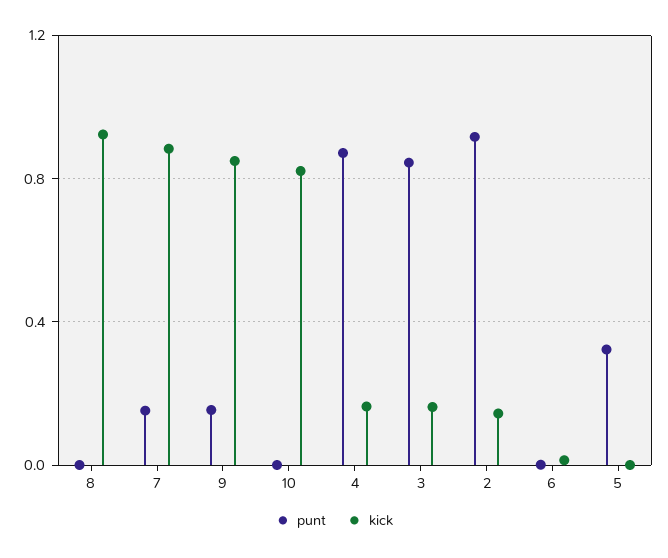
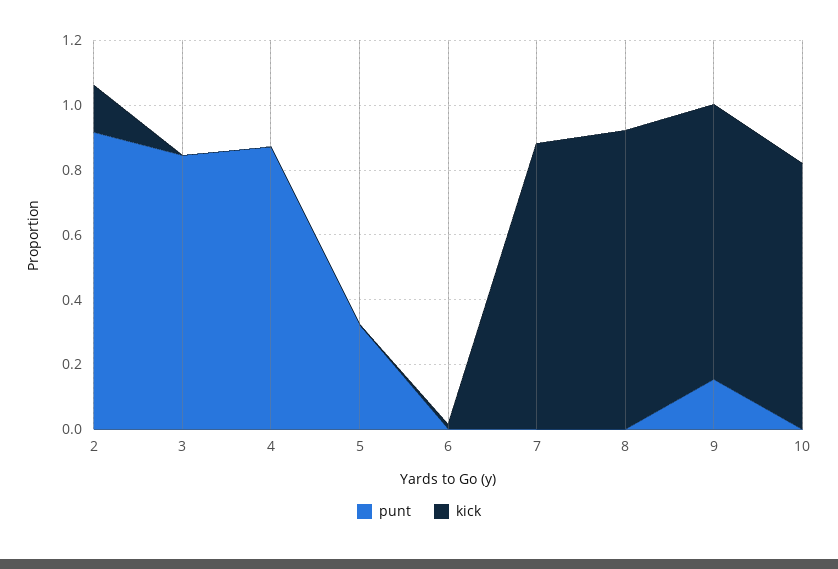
punt, 7: 0.15 -> 0
kick, 4: 0.15 -> 0
kick, 3: 0.15 -> 0

